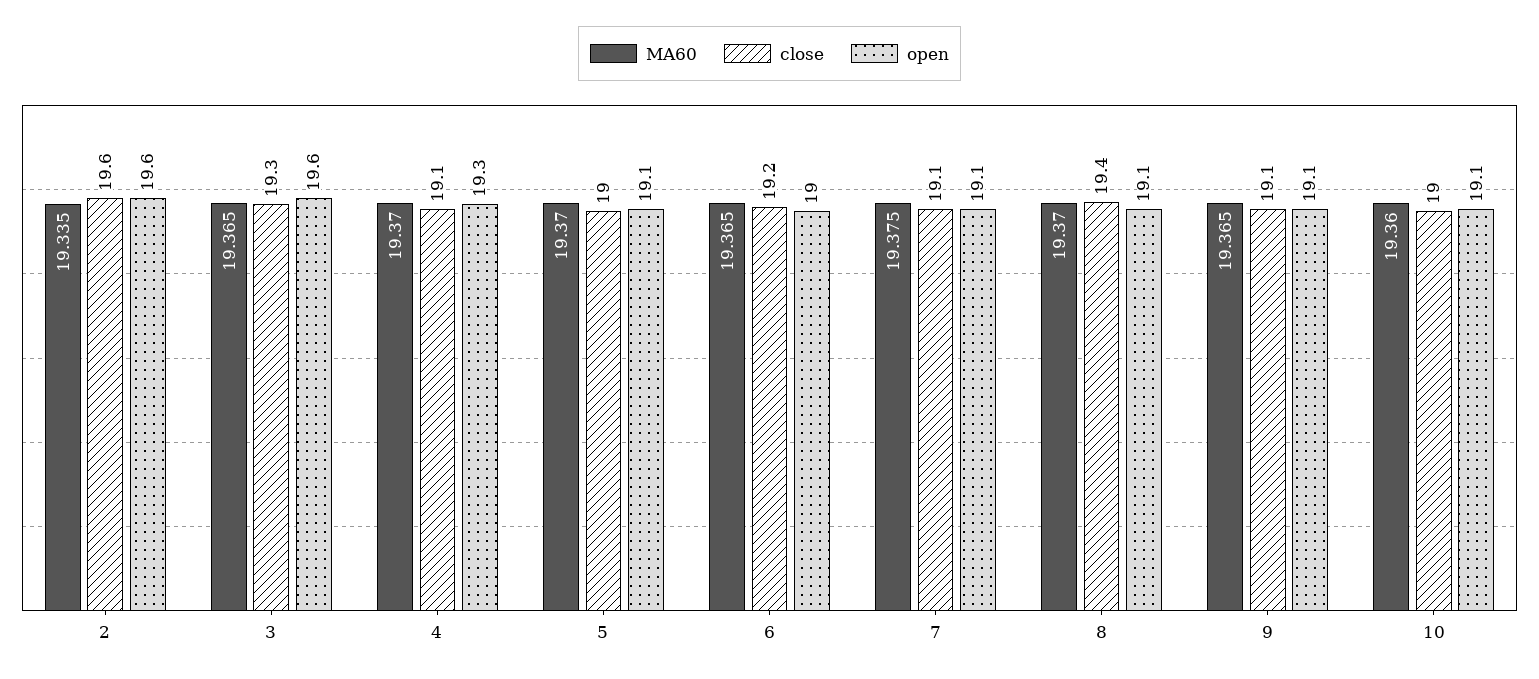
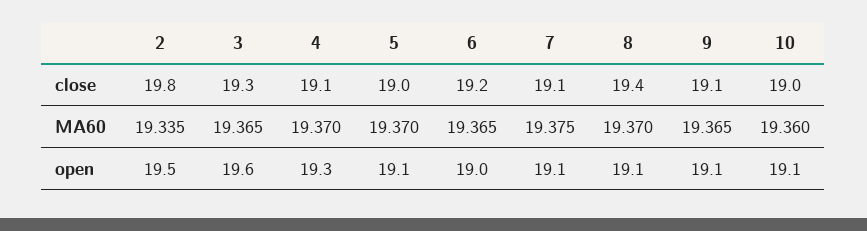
close, 2: 19.6 -> 19.8
open, 2: 19.6 -> 19.5

